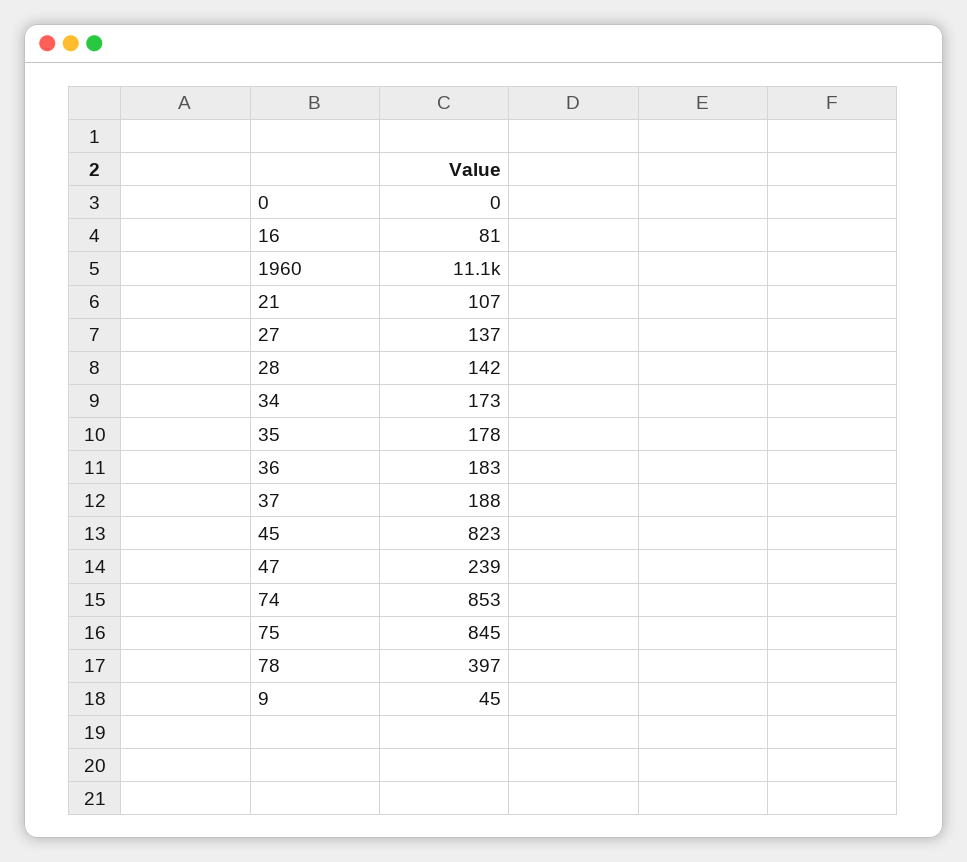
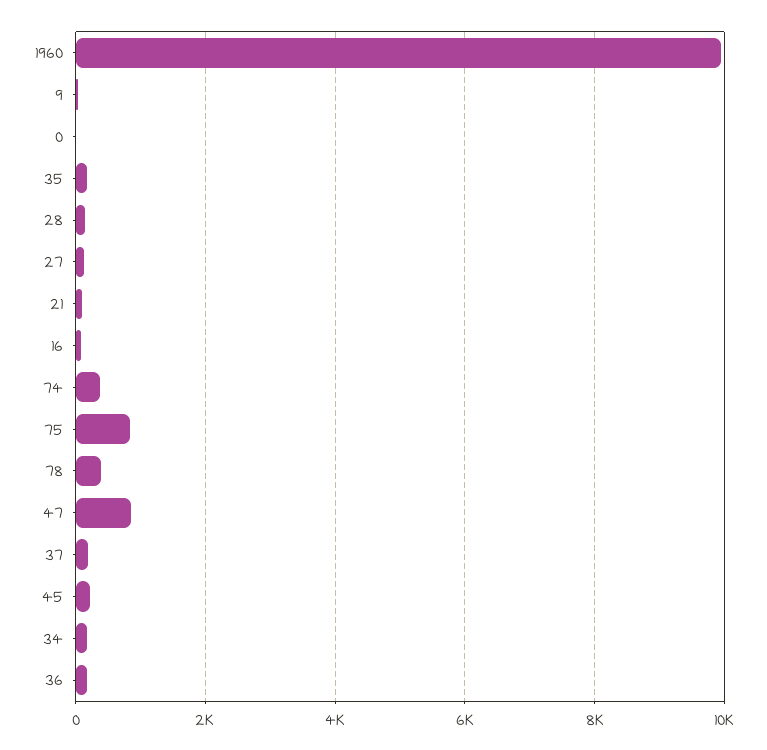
1960: 11100 -> 10000
45: 823 -> 200
47: 239 -> 800
74: 853 -> 400

